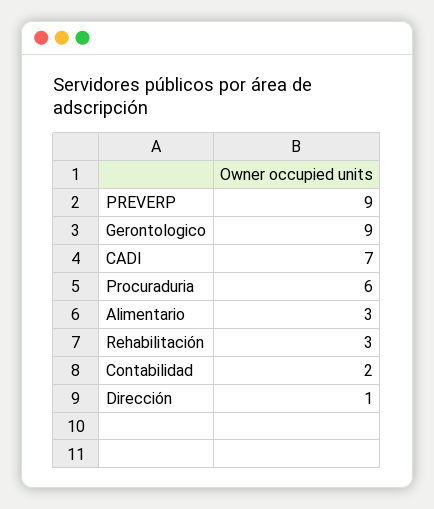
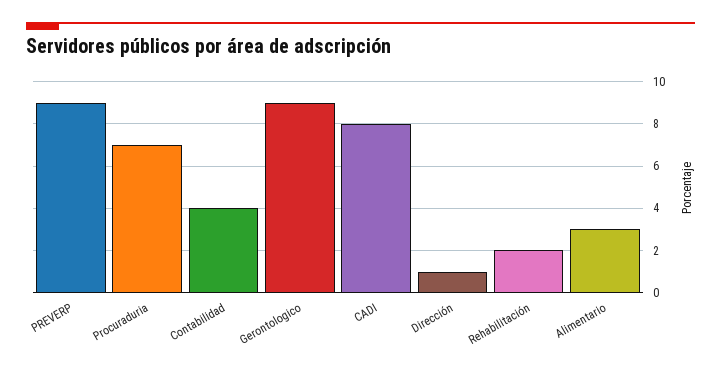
CADI: 7 -> 8
Procuraduria: 6 -> 7
Rehabilitación: 3 -> 2
Contabilidad: 2 -> 4

